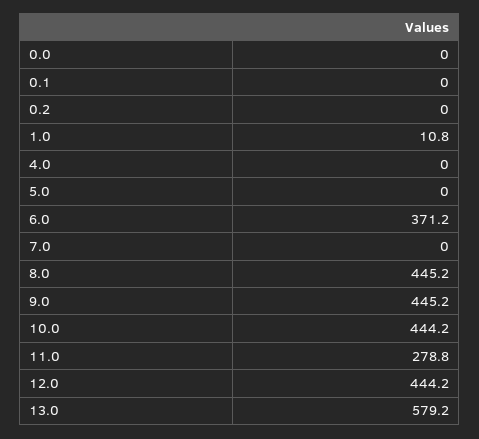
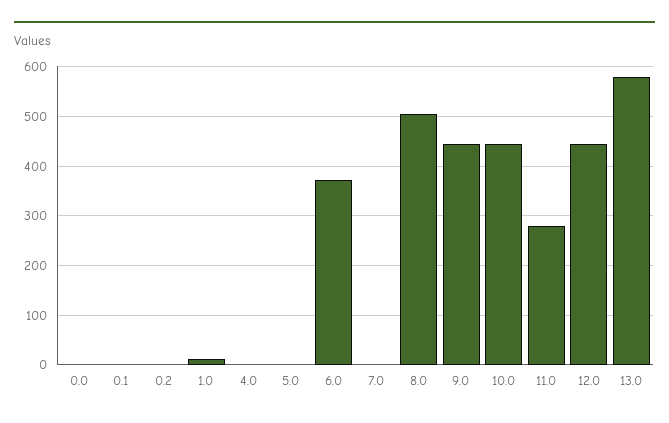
8.0: 445.2 -> 500

